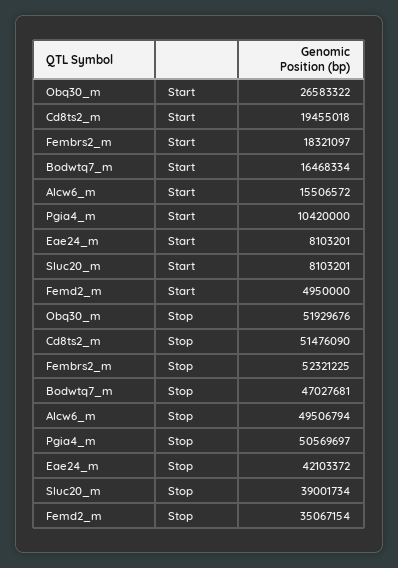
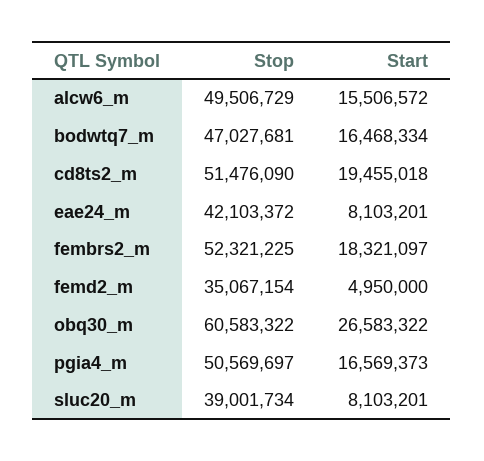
Pgia4_m, Start: 10420000 -> 16569373
Obq30_m, Stop: 51929676 -> 60583322
Alcw6_m, Stop: 49506794 -> 49506729

